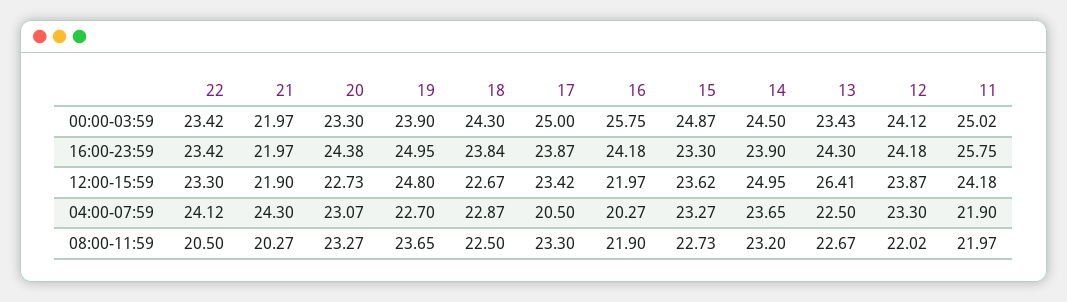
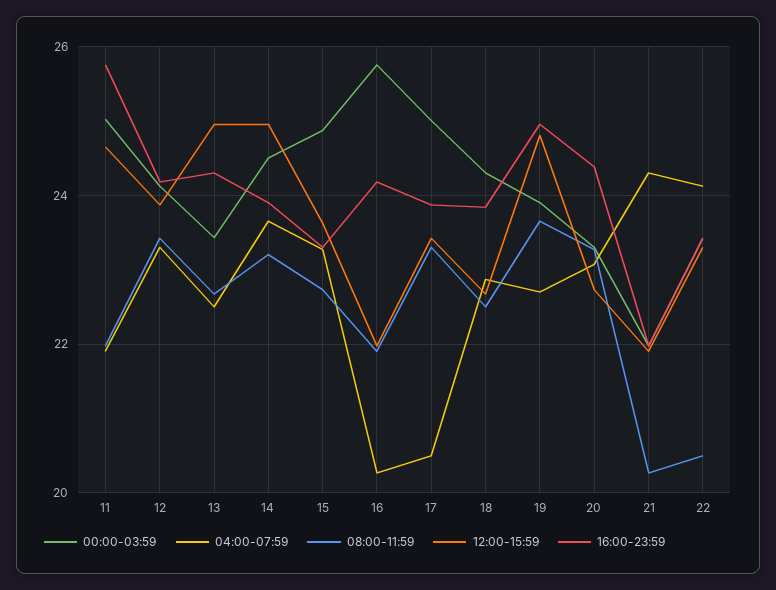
12:00-15:59, 13: 26.41 -> 25
12:00-15:59, 11: 24.18 -> 24.6
08:00-11:59, 12: 22.02 -> 23.4

